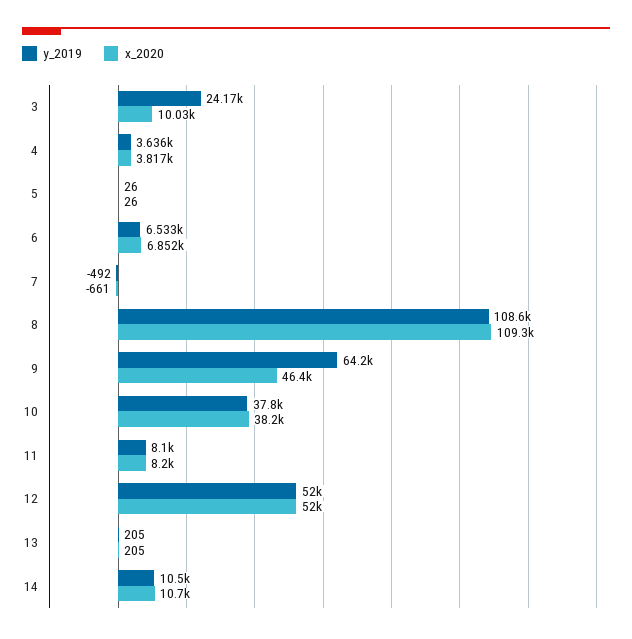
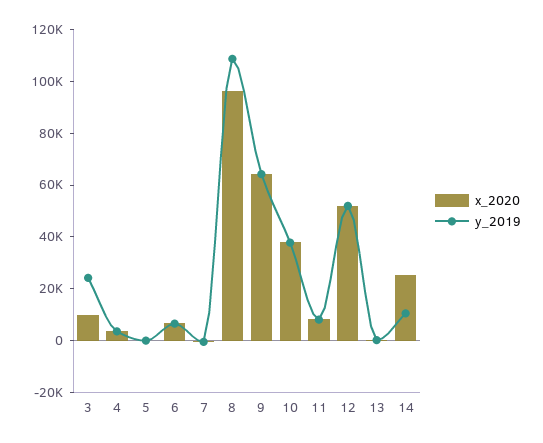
x_2020, 8: 109300 -> 95000
x_2020, 9: 46400 -> 65000
x_2020, 14: 10700 -> 25000

